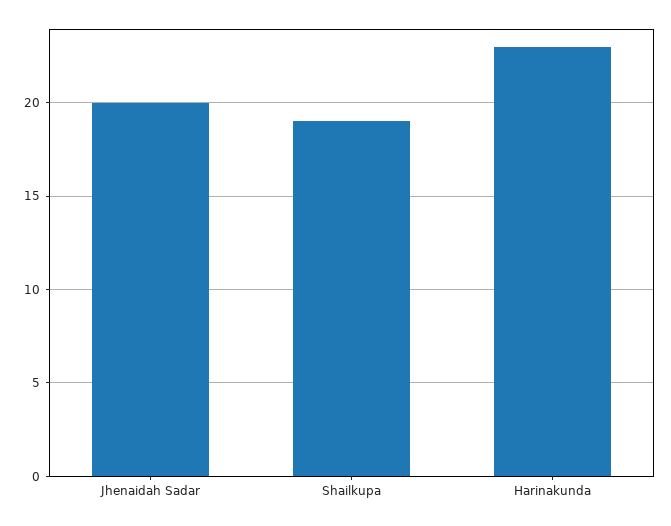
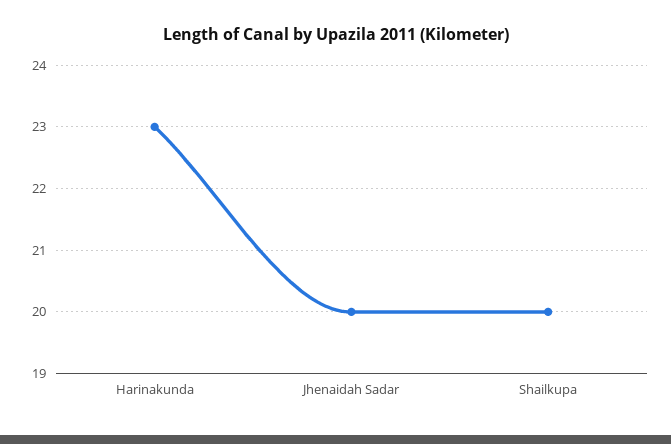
Shailkupa: 19 -> 20

